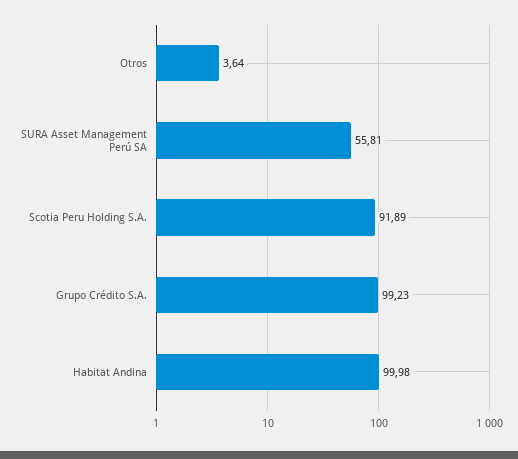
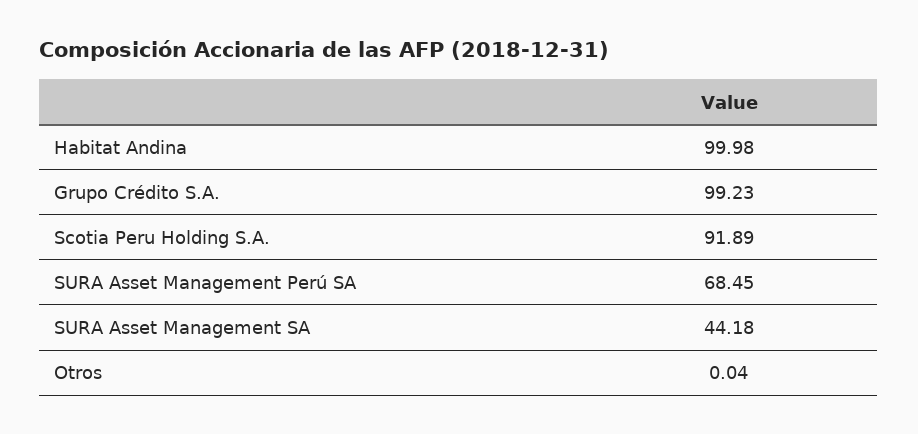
Otros: 3.64 -> 0.04
SURA Asset Management Perú SA: 55.81 -> 68.45
SURA Asset Management SA: none -> 44.18

